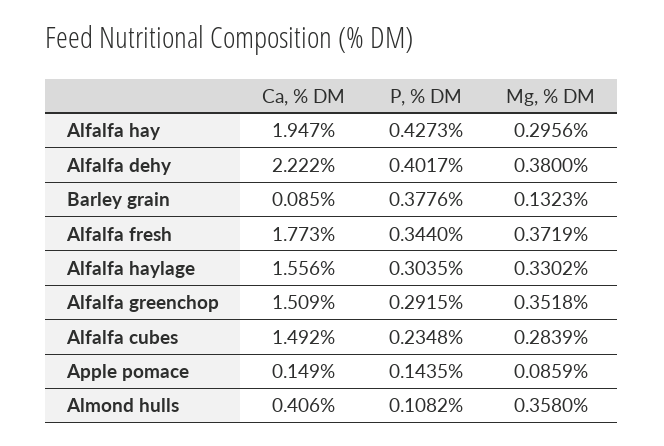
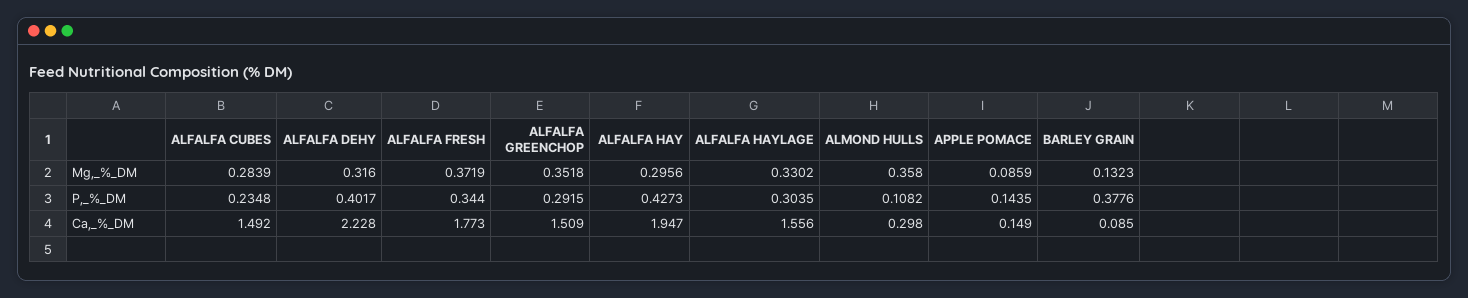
Ca, % DM, Alfalfa dehy: 2.222 -> 2.228
Mg, % DM, Alfalfa dehy: 0.38 -> 0.316
Ca, % DM, Almond hulls: 0.406 -> 0.298

